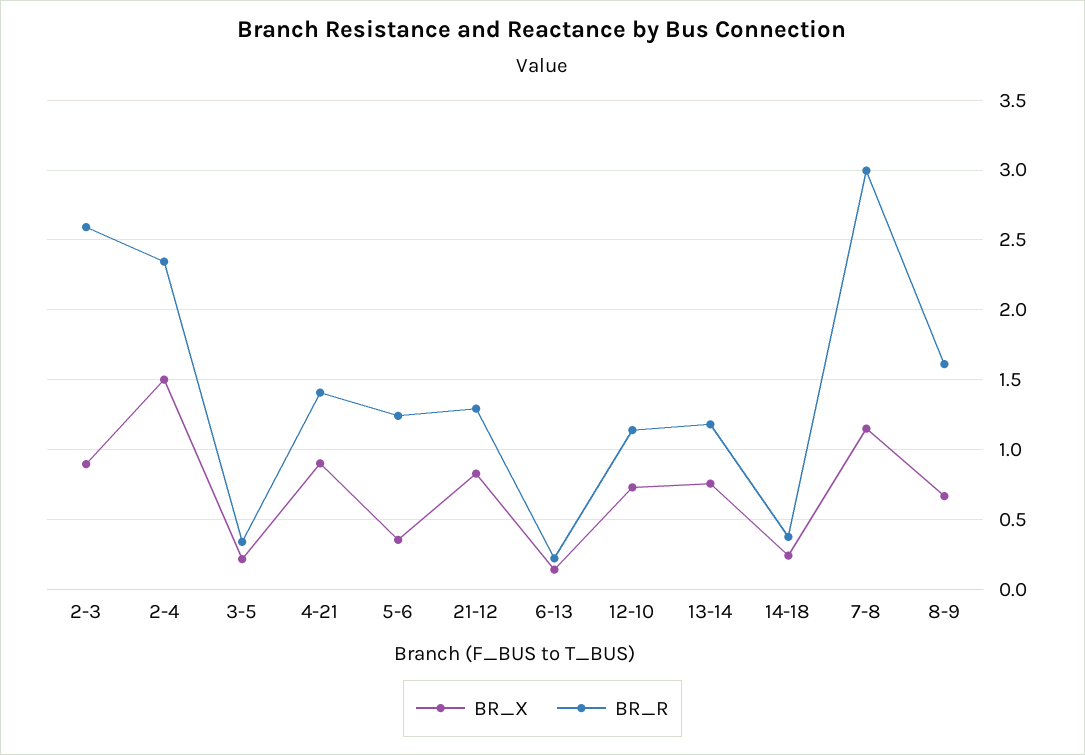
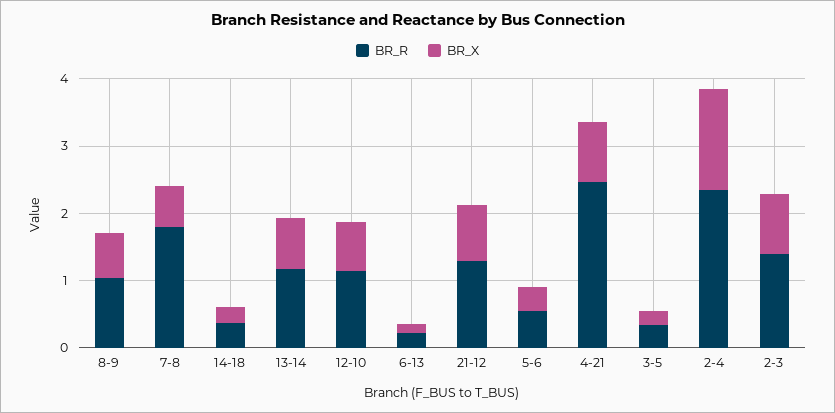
BR_R, 2-3: 2.6 -> 1.4
BR_R, 4-21: 1.4 -> 2.4
BR_R, 5-6: 1.25 -> 0.6
BR_X, 7-8: 1.15 -> 0.6
BR_R, 7-8: 3 -> 1.8
BR_R, 8-9: 1.6 -> 1

